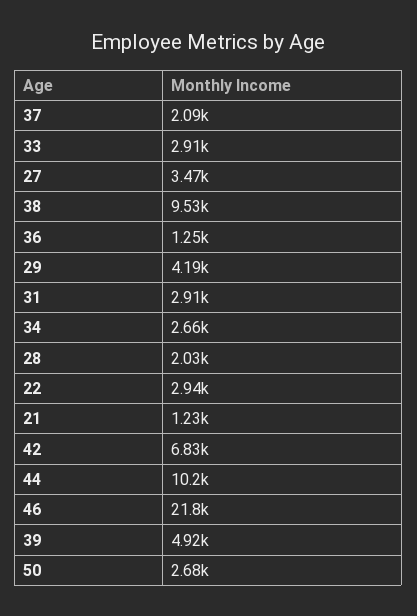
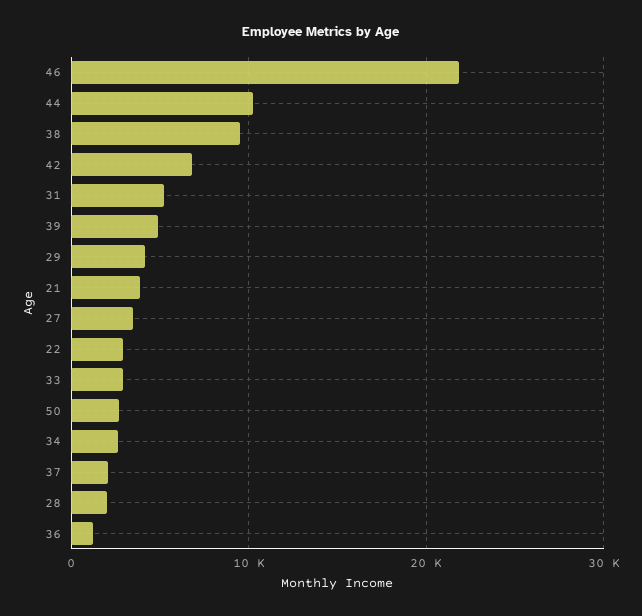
31: 2910 -> 5000
21: 1230 -> 4000

